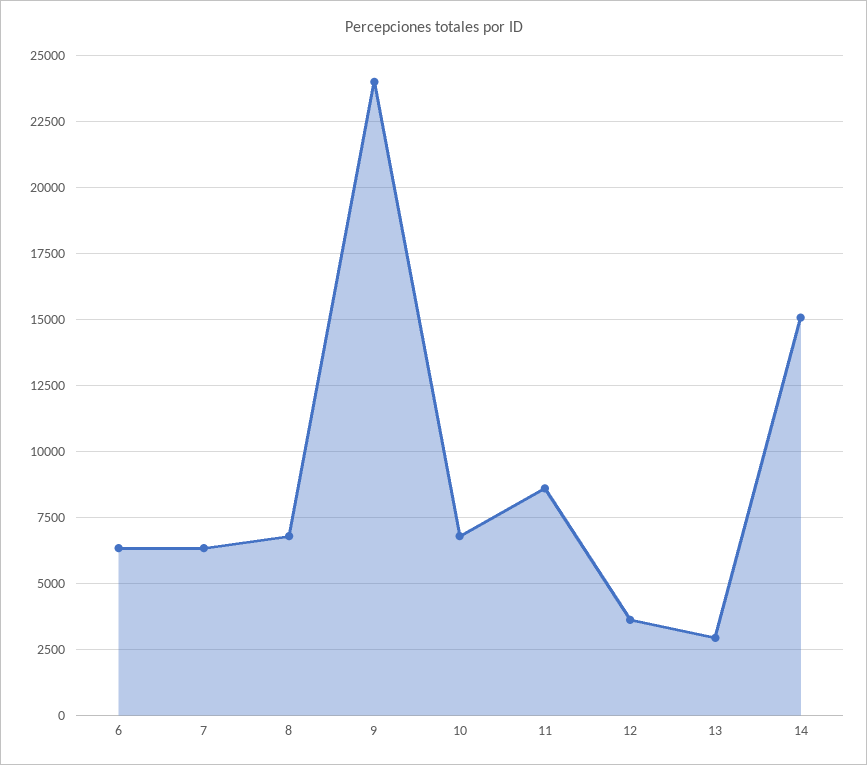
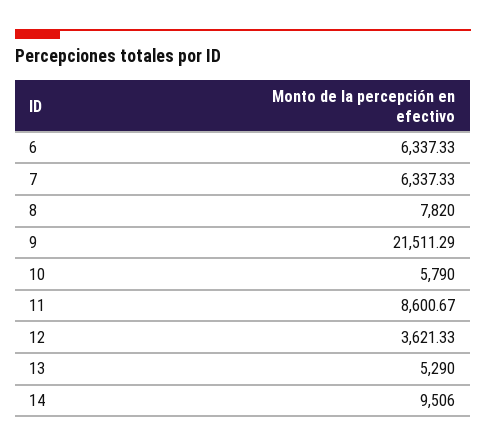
8: 6750 -> 7820
9: 24000 -> 21511.29
10: 6750 -> 5790
13: 3000 -> 5290
14: 15000 -> 9506

